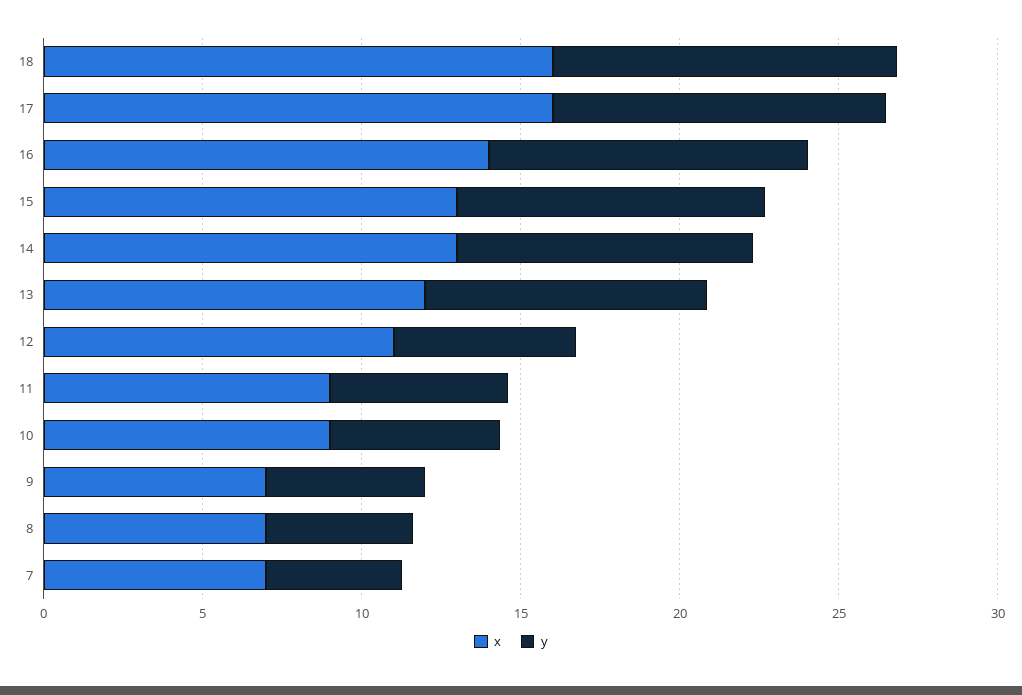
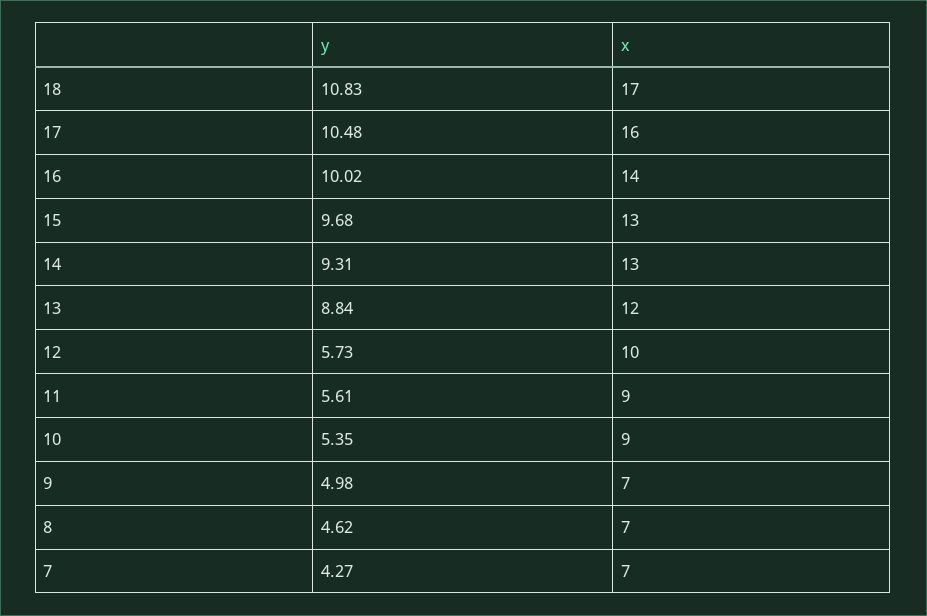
x, 18: 16 -> 17
x, 12: 11 -> 10

